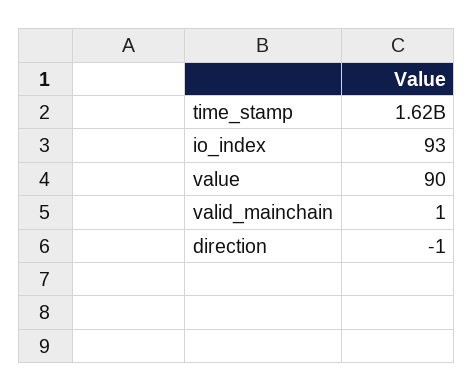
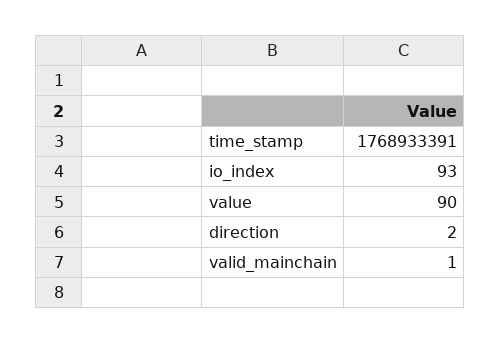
time_stamp: 1620000000 -> 1768933391
direction: -1 -> 2

